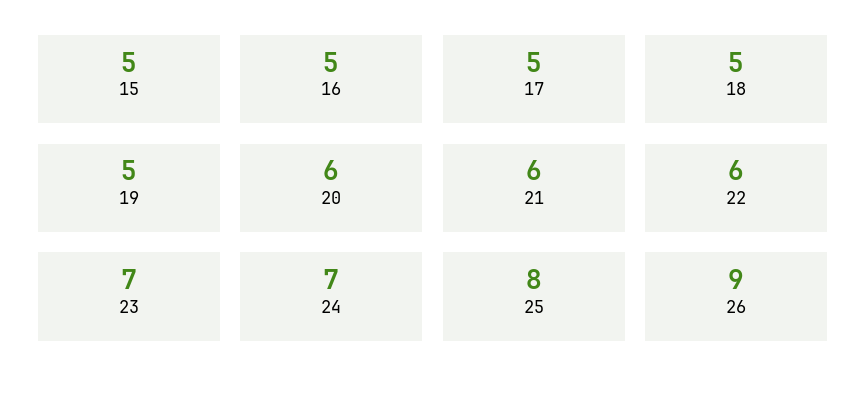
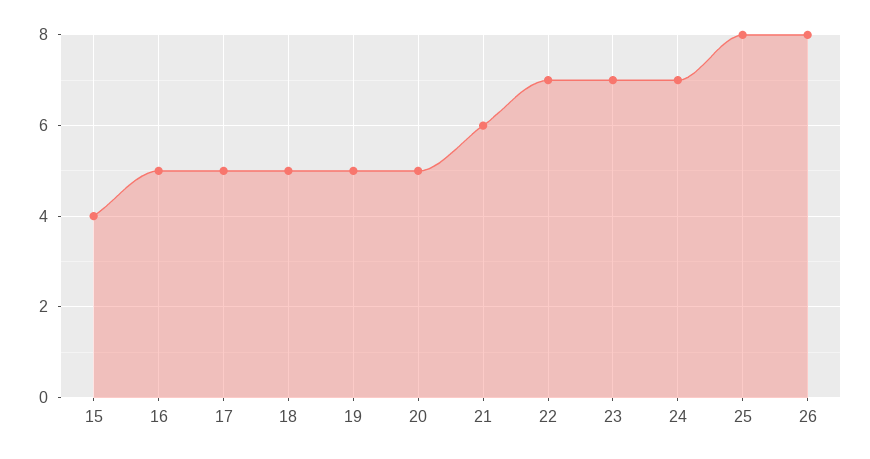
15: 5 -> 4
20: 6 -> 5
22: 6 -> 7
26: 9 -> 8

